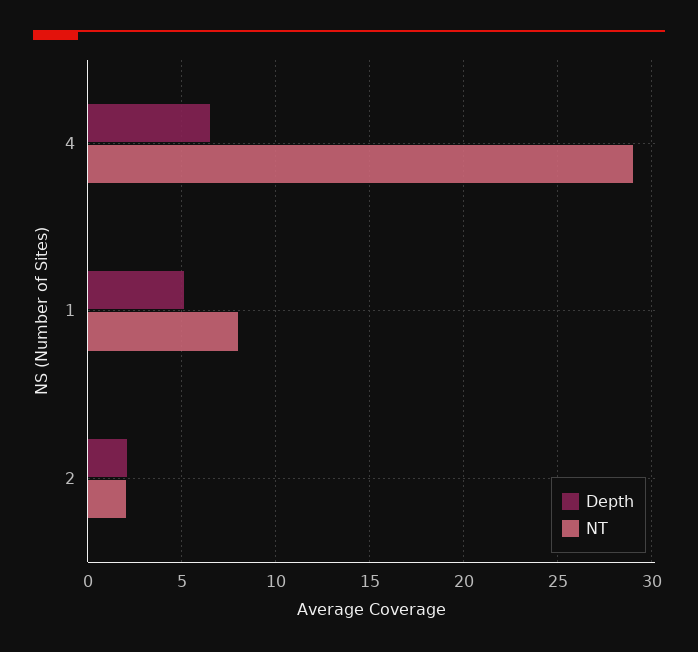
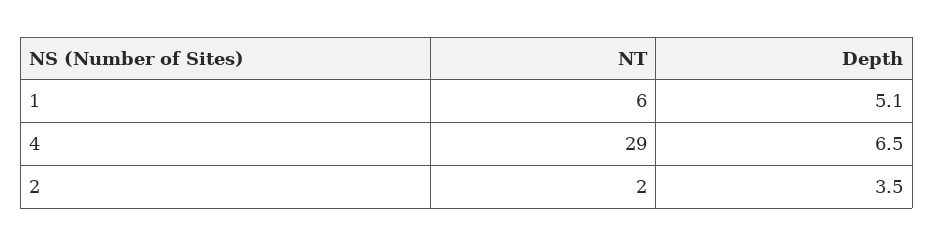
NT, 1: 8 -> 6
Depth, 2: 2 -> 3.5

